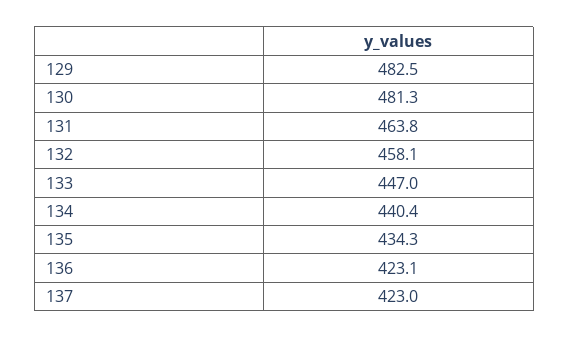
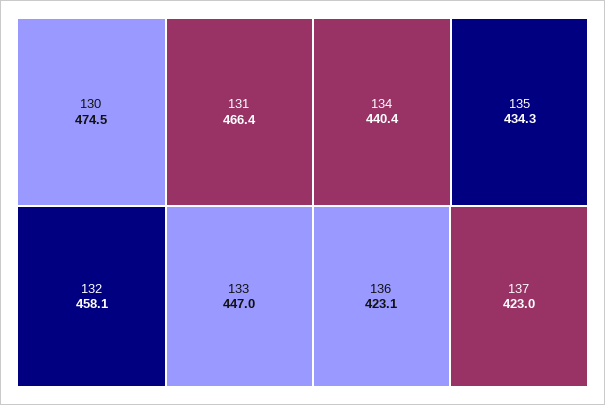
129: 482.5 -> none
130: 481.3 -> 474.5
131: 463.8 -> 466.4

